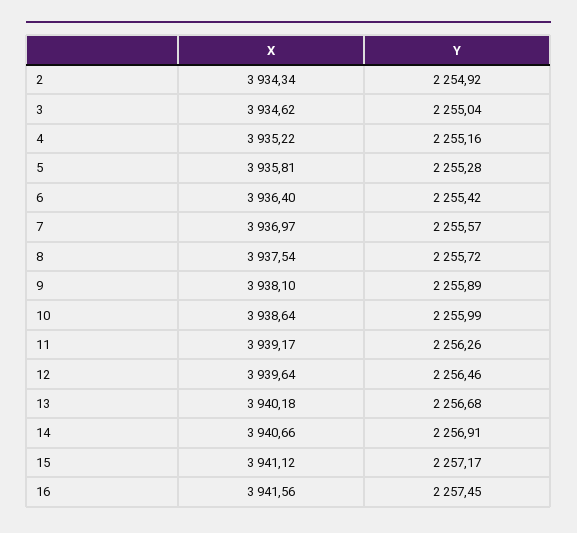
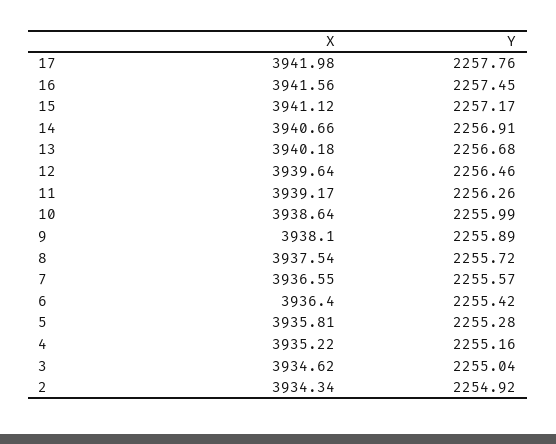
X, 7: 3936.97 -> 3936.55
X, 17: none -> 3941.98
Y, 17: none -> 2257.76

